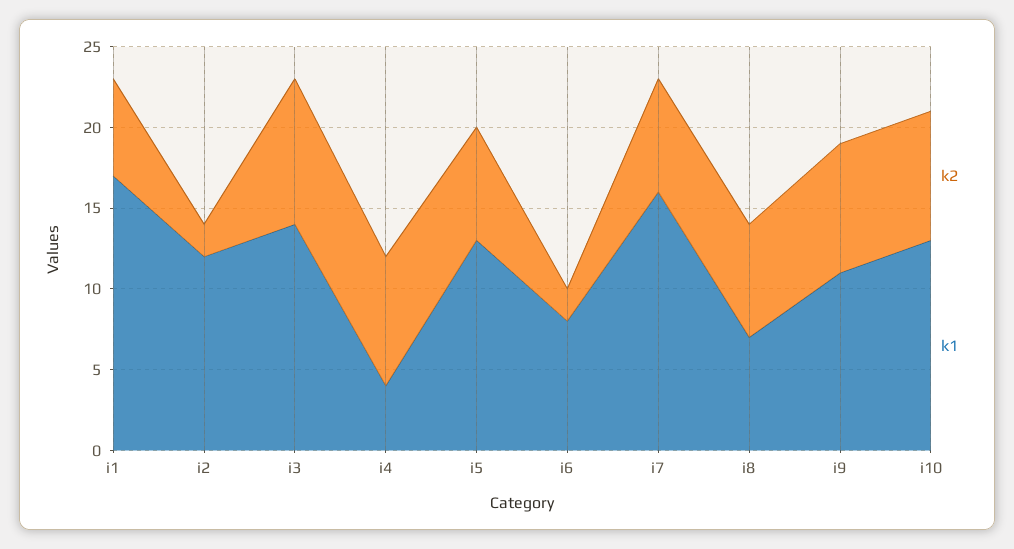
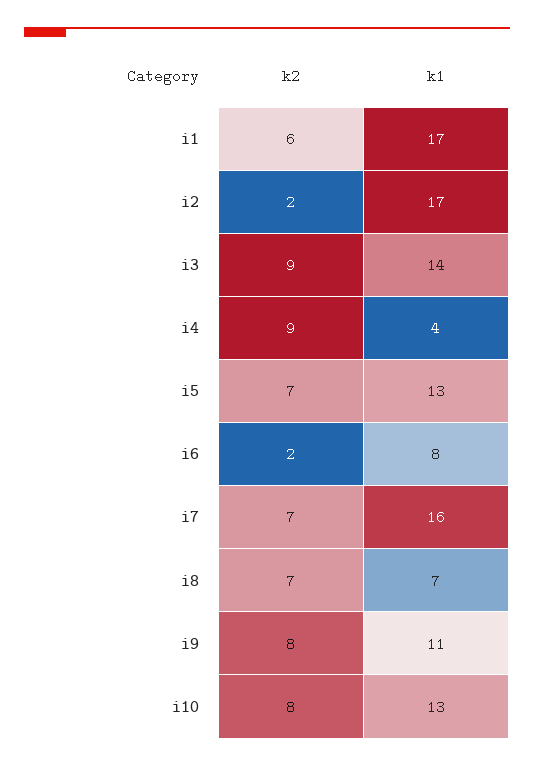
k1, i2: 12 -> 17
k2, i4: 8 -> 9

